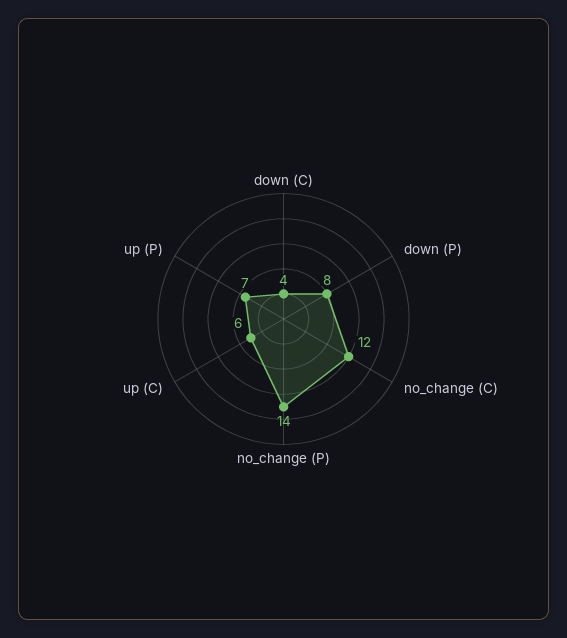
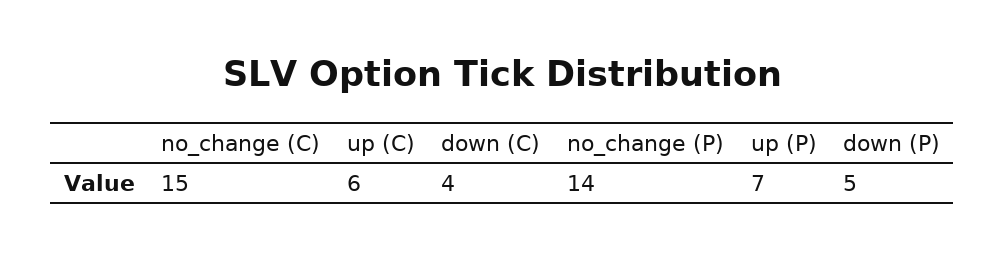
down (P): 8 -> 5
no_change (C): 12 -> 15

